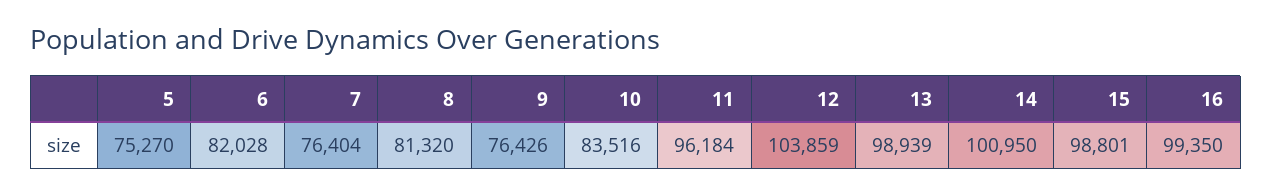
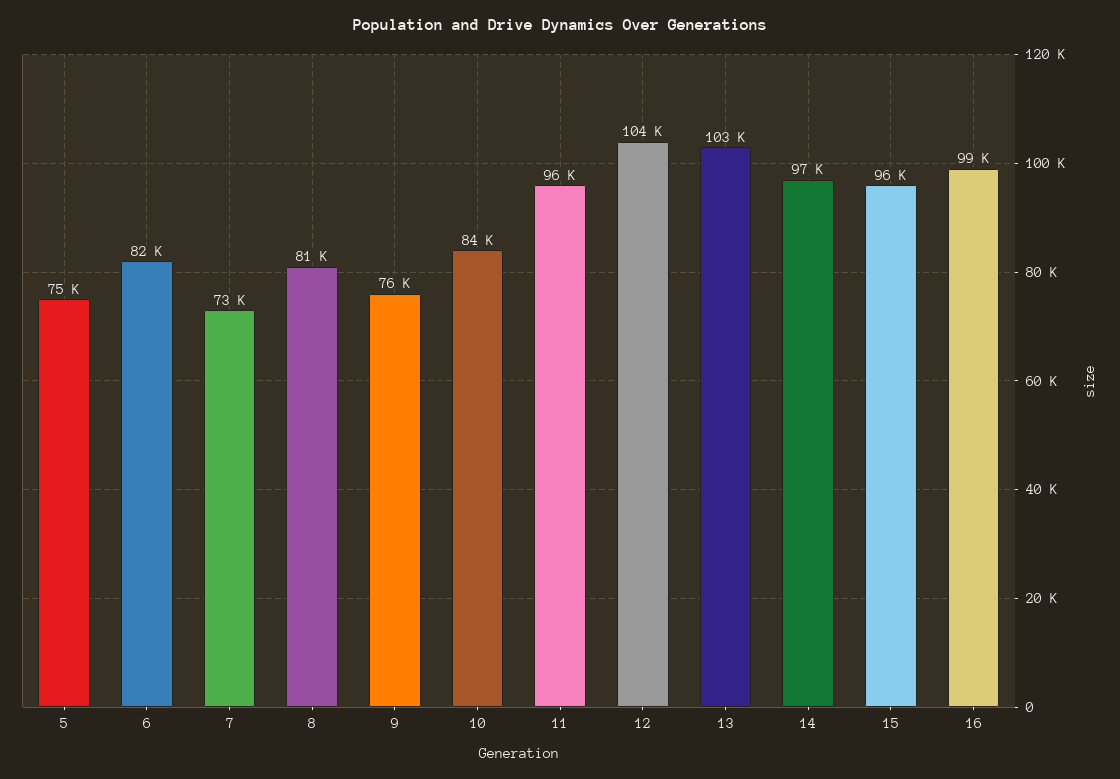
7: 76404 -> 73000
13: 98939 -> 103000
14: 100950 -> 97000
15: 98801 -> 96000

